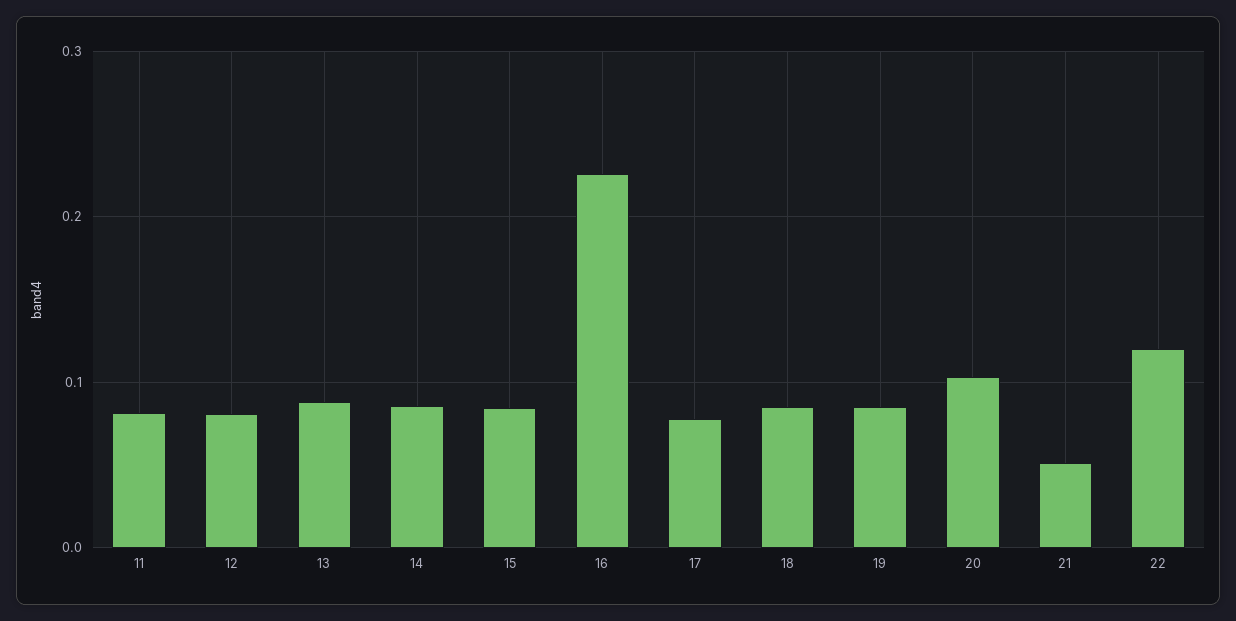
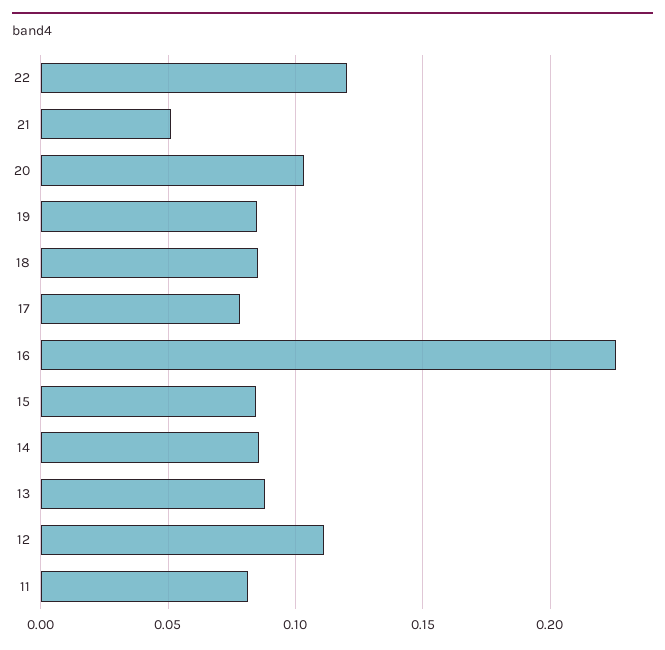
12: 0.08 -> 0.11

